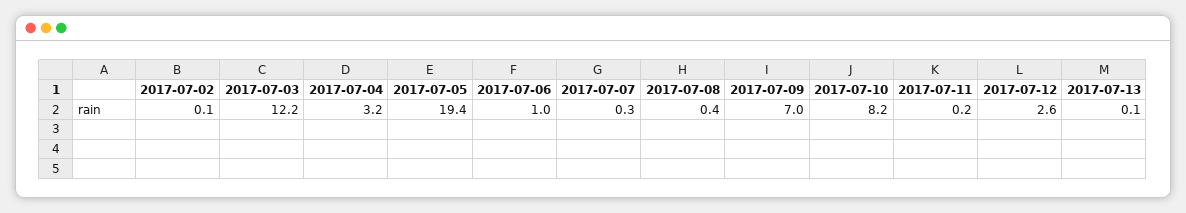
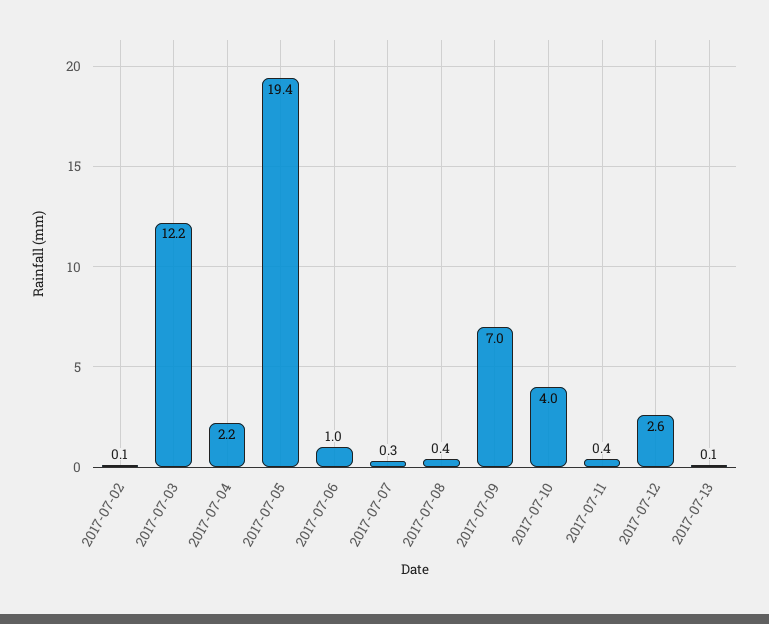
2017-07-04: 3.2 -> 2.2
2017-07-10: 8.2 -> 4
2017-07-11: 0.2 -> 0.4

